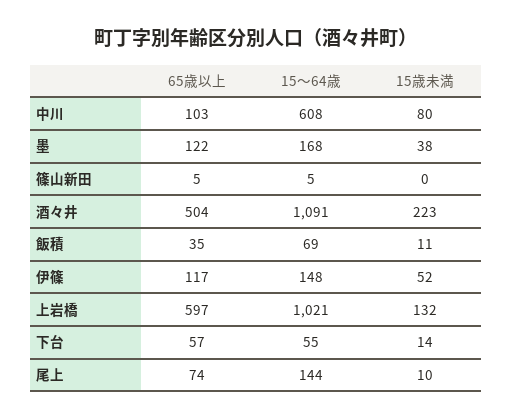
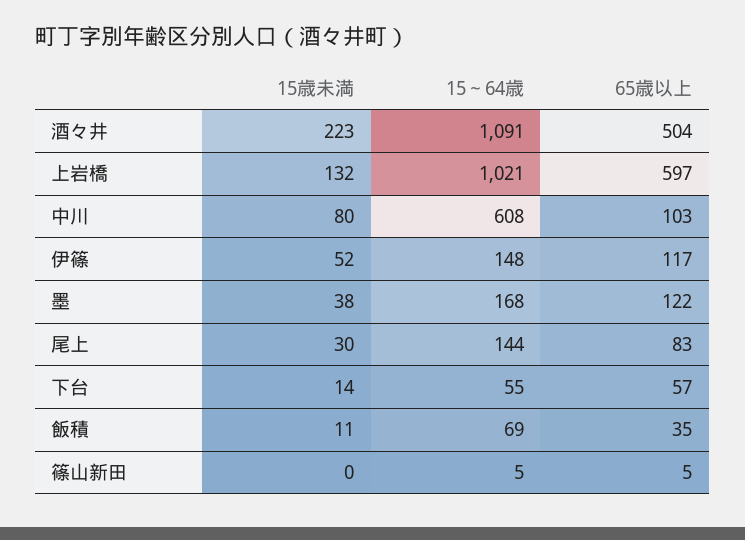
65歳以上, 尾上: 74 -> 83
15歳未満, 尾上: 10 -> 30

